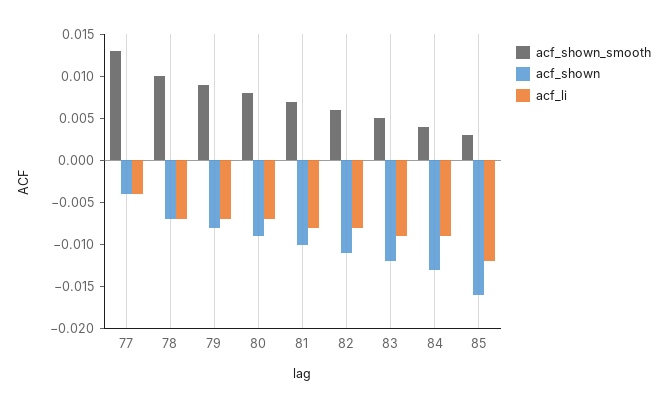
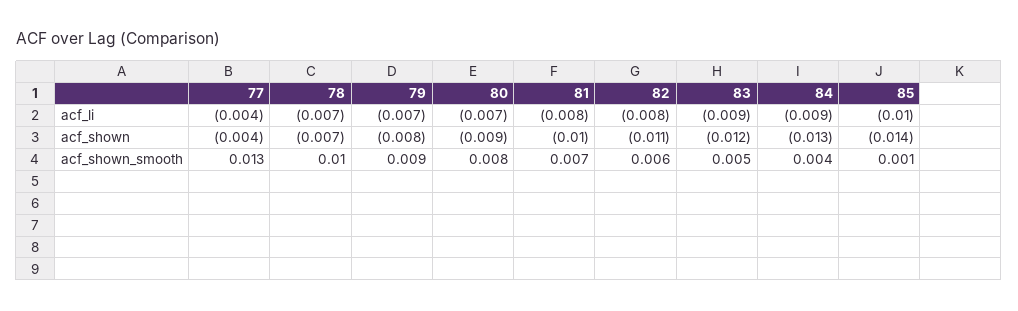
acf_shown_smooth, 85: 0.003 -> 0.001
acf_shown, 85: -0.016 -> -0.014
acf_li, 85: -0.012 -> -0.01

